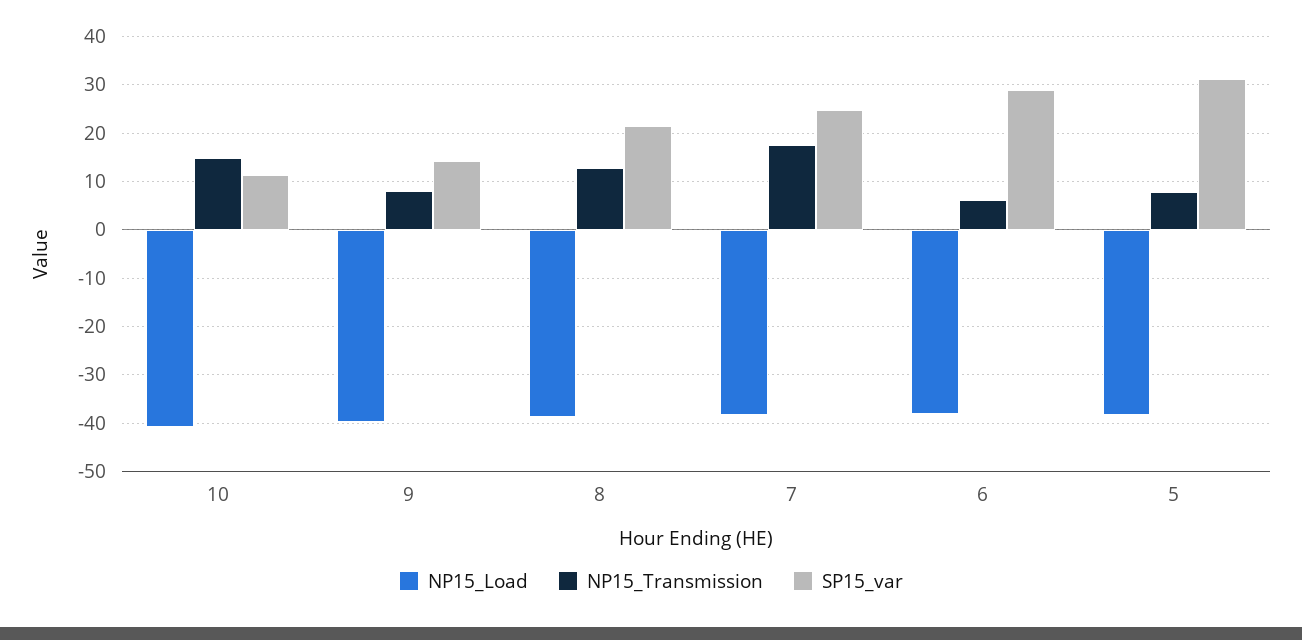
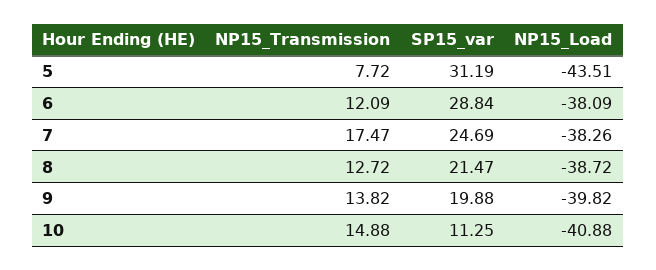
NP15_Transmission, 9: 8 -> 13.82
SP15_var, 9: 14 -> 19.88
NP15_Transmission, 6: 6 -> 12.09
NP15_Load, 5: -38 -> -43.51

